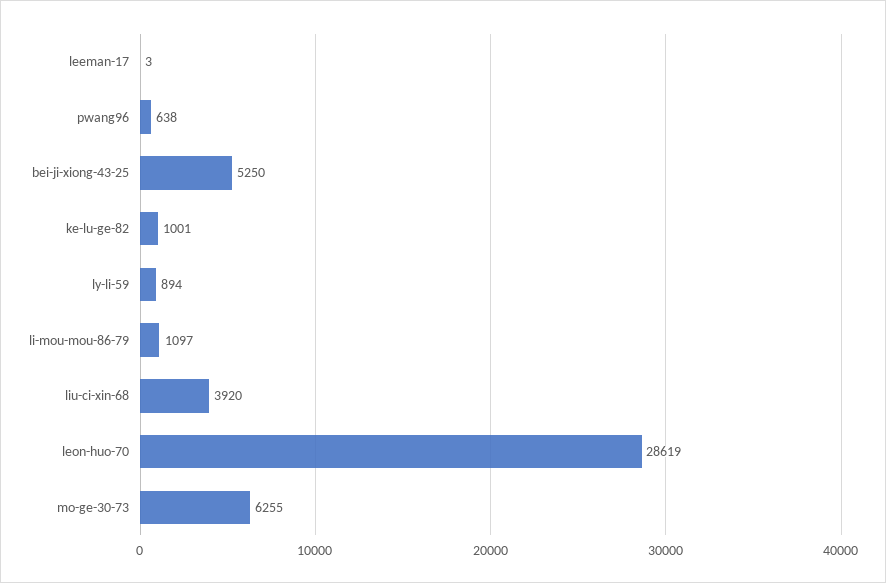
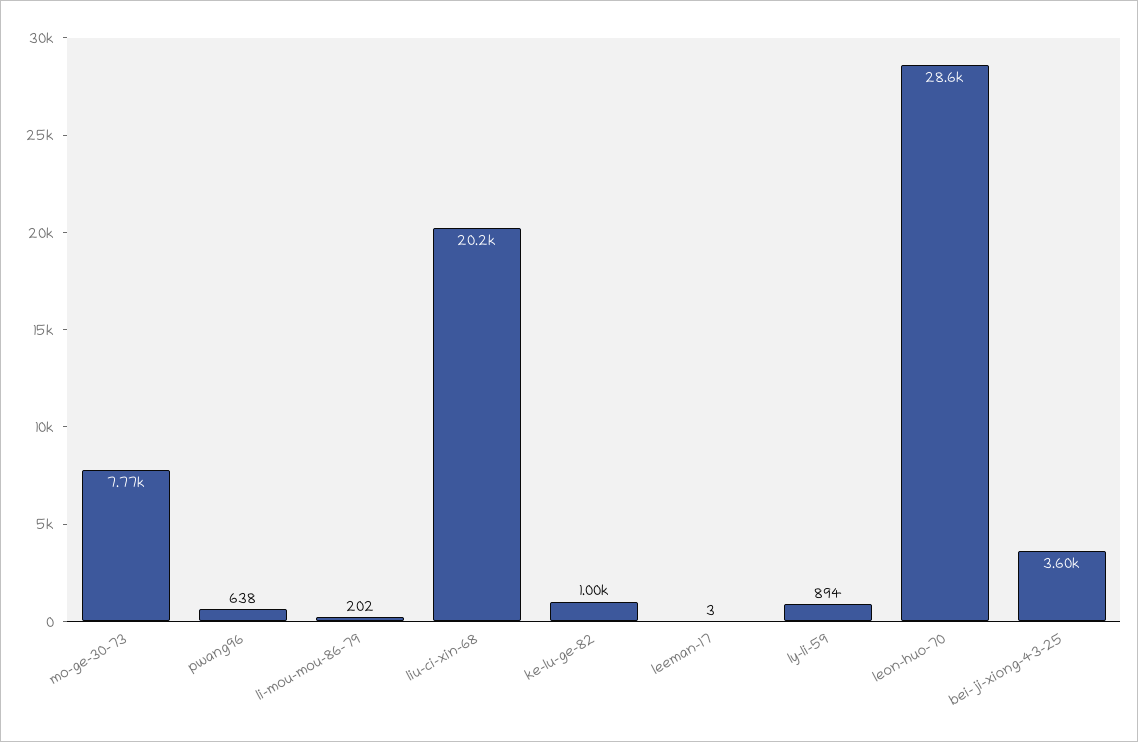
bei-ji-xiong-43-25: 5250 -> 3600
li-mou-mou-86-79: 1097 -> 202
liu-ci-xin-68: 3920 -> 20200
mo-ge-30-73: 6255 -> 7770

